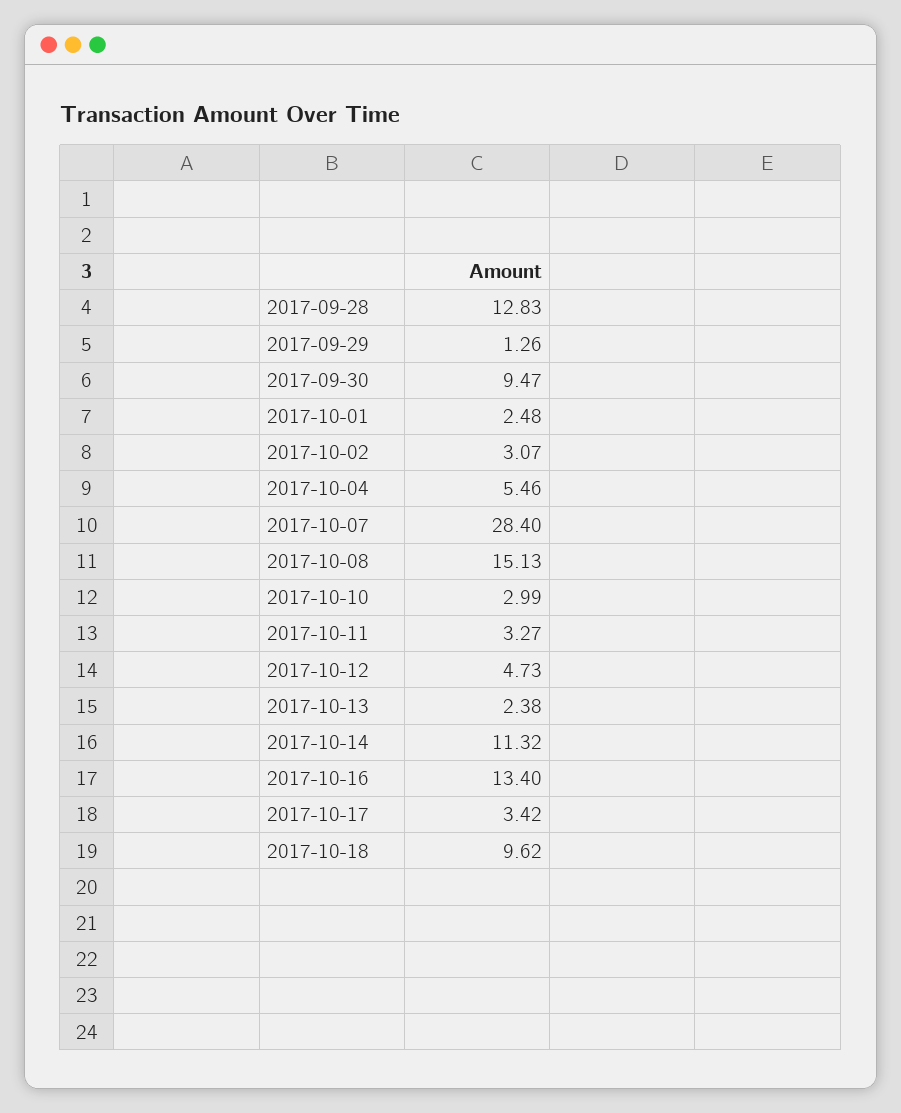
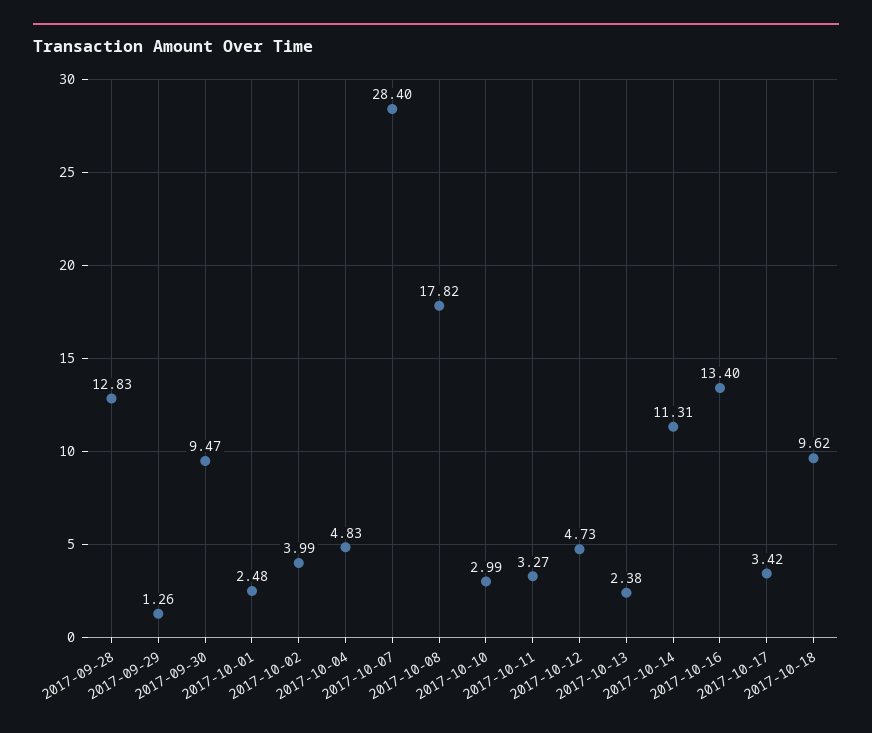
2017-10-02: 3.07 -> 3.99
2017-10-04: 5.46 -> 4.83
2017-10-08: 15.13 -> 17.82
2017-10-14: 11.32 -> 11.31

